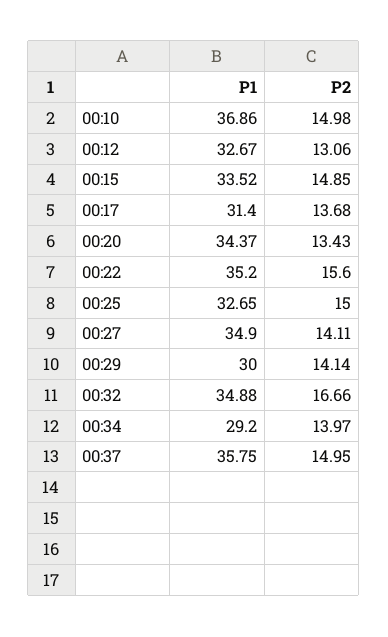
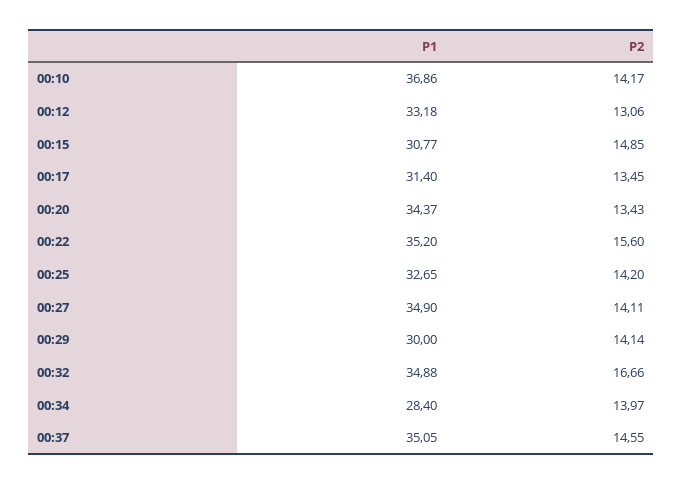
P2, 00:10: 14.98 -> 14.17
P1, 00:12: 32.67 -> 33.18
P1, 00:15: 33.52 -> 30.77
P2, 00:17: 13.68 -> 13.45
P2, 00:25: 15 -> 14.2
P1, 00:34: 29.2 -> 28.4
P1, 00:37: 35.75 -> 35.05
P2, 00:37: 14.95 -> 14.55

